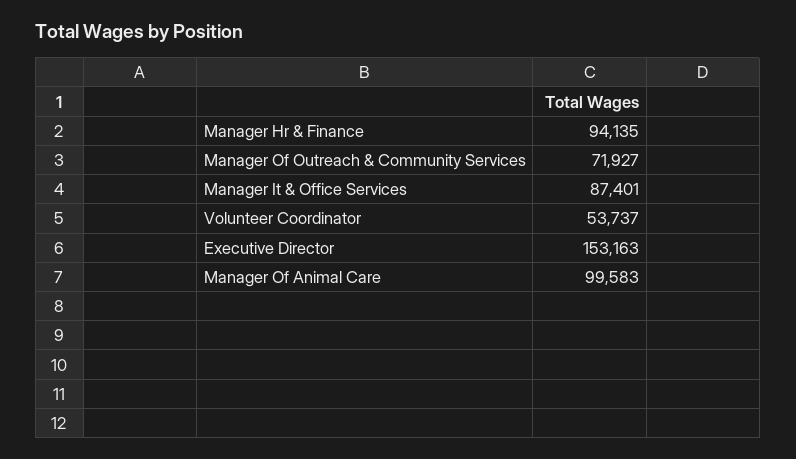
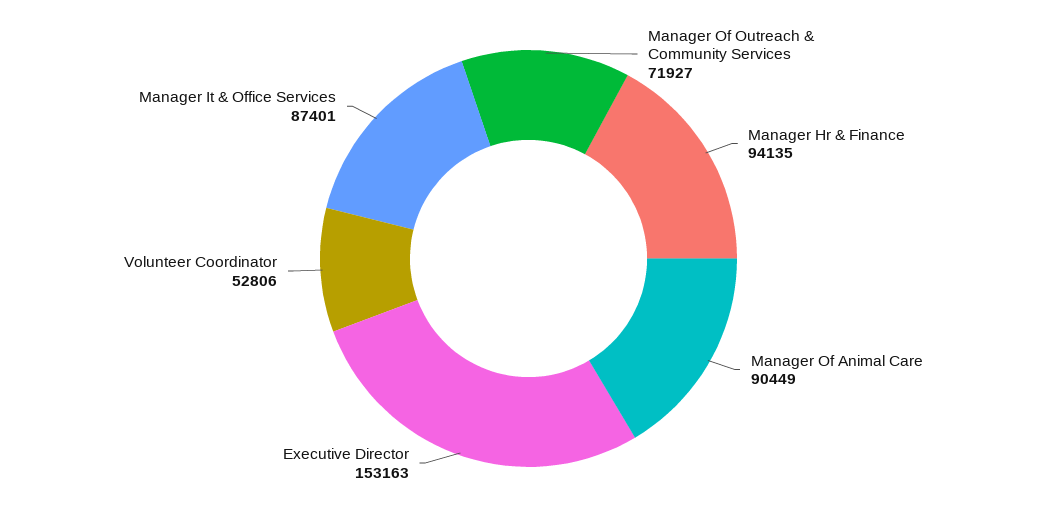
Volunteer Coordinator: 53737 -> 52806
Manager Of Animal Care: 99583 -> 90449

